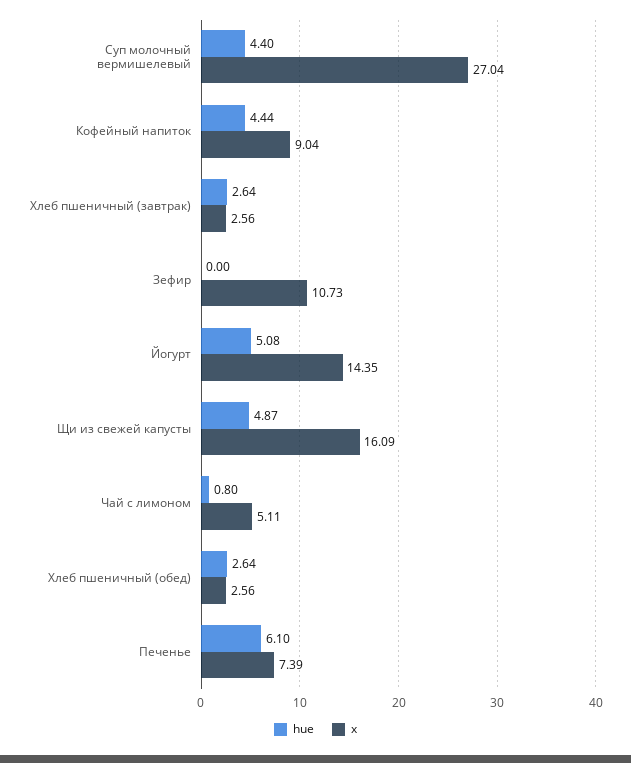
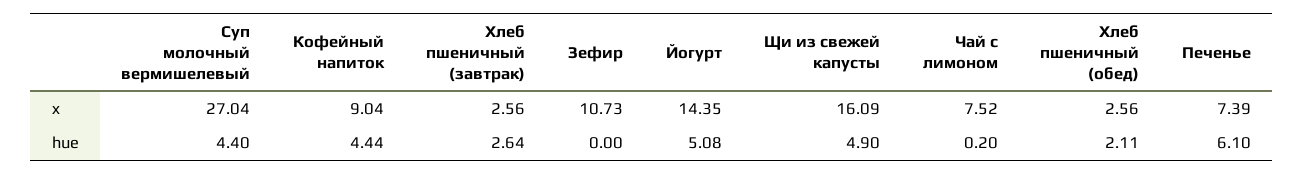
hue, Щи из свежей капусты: 4.87 -> 4.9
hue, Чай с лимоном: 0.8 -> 0.2
x, Чай с лимоном: 5.11 -> 7.52
hue, Хлеб пшеничный (обед): 2.64 -> 2.11

